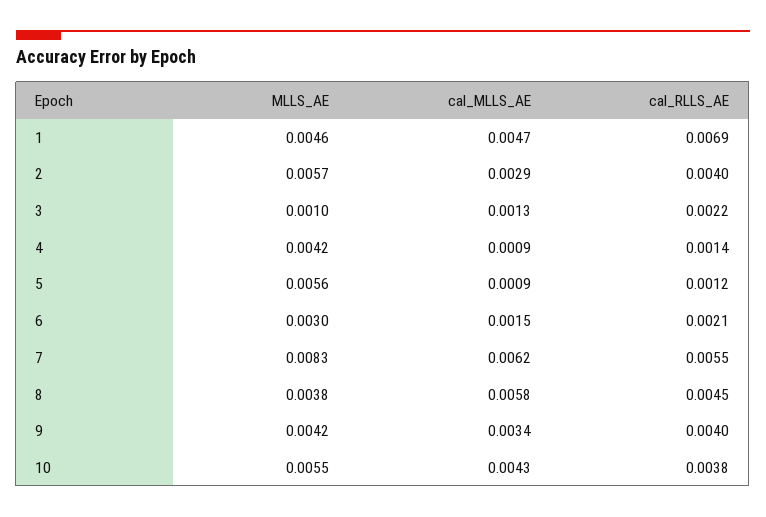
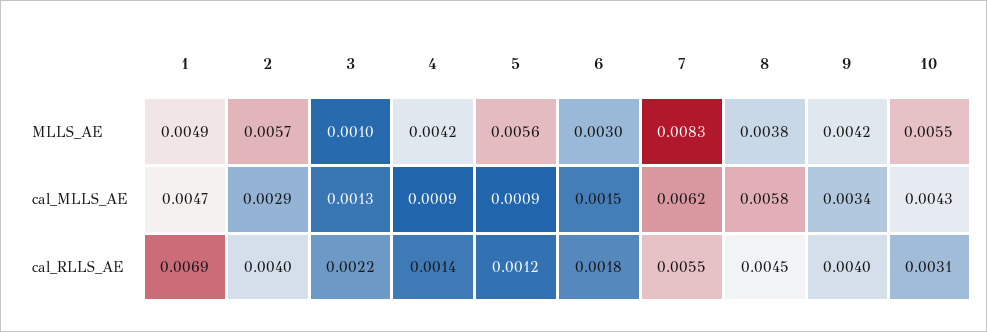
MLLS_AE, 1: 0.0046 -> 0.0049
cal_RLLS_AE, 6: 0.0021 -> 0.0018
cal_RLLS_AE, 10: 0.0038 -> 0.0031

